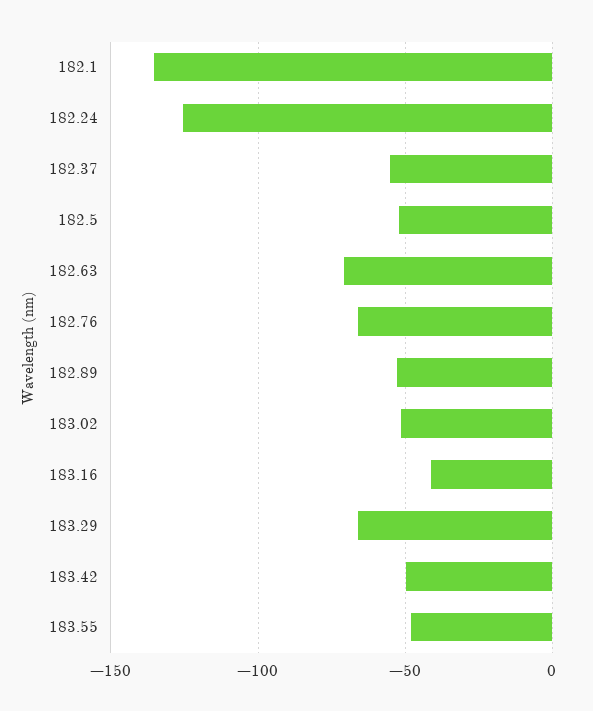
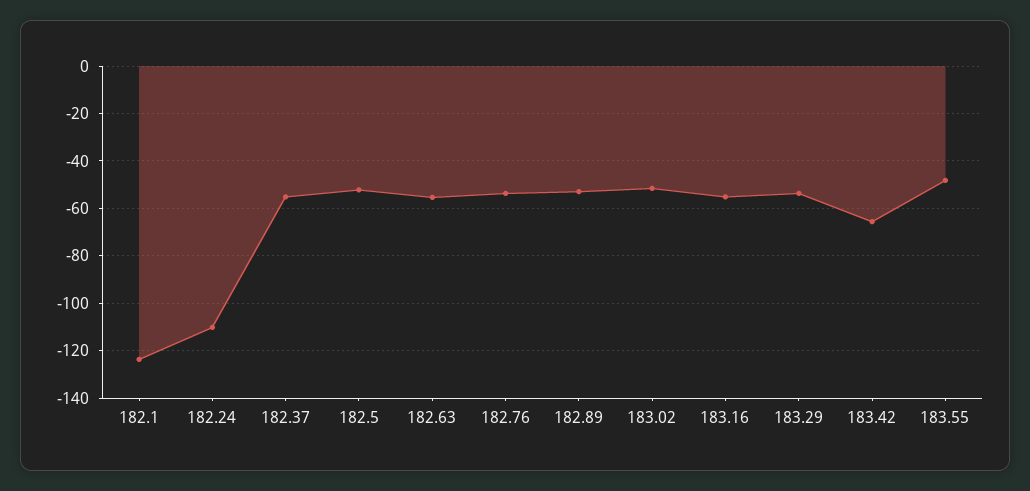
182.1: -135 -> -125
182.24: -125 -> -110
182.63: -70 -> -55
182.76: -65 -> -55
183.16: -40 -> -55
183.29: -65 -> -55
183.42: -50 -> -65

